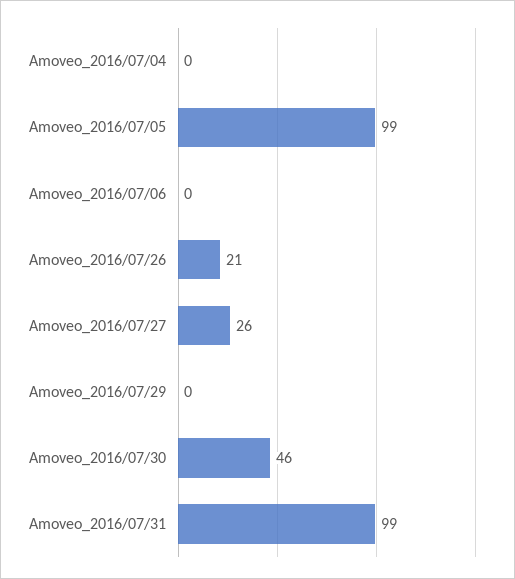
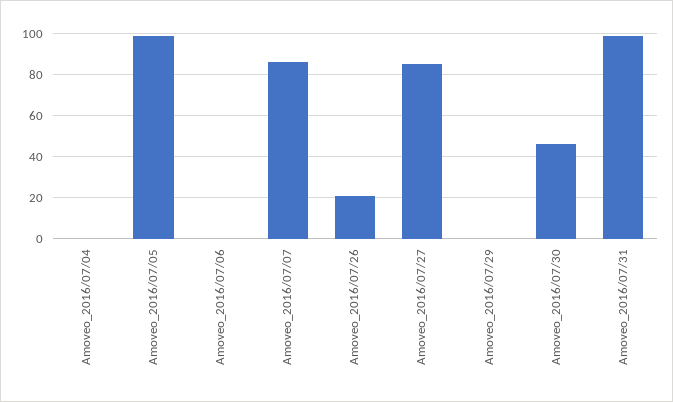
Amoveo_2016/07/27: 26 -> 85
Amoveo_2016/07/07: none -> 85

